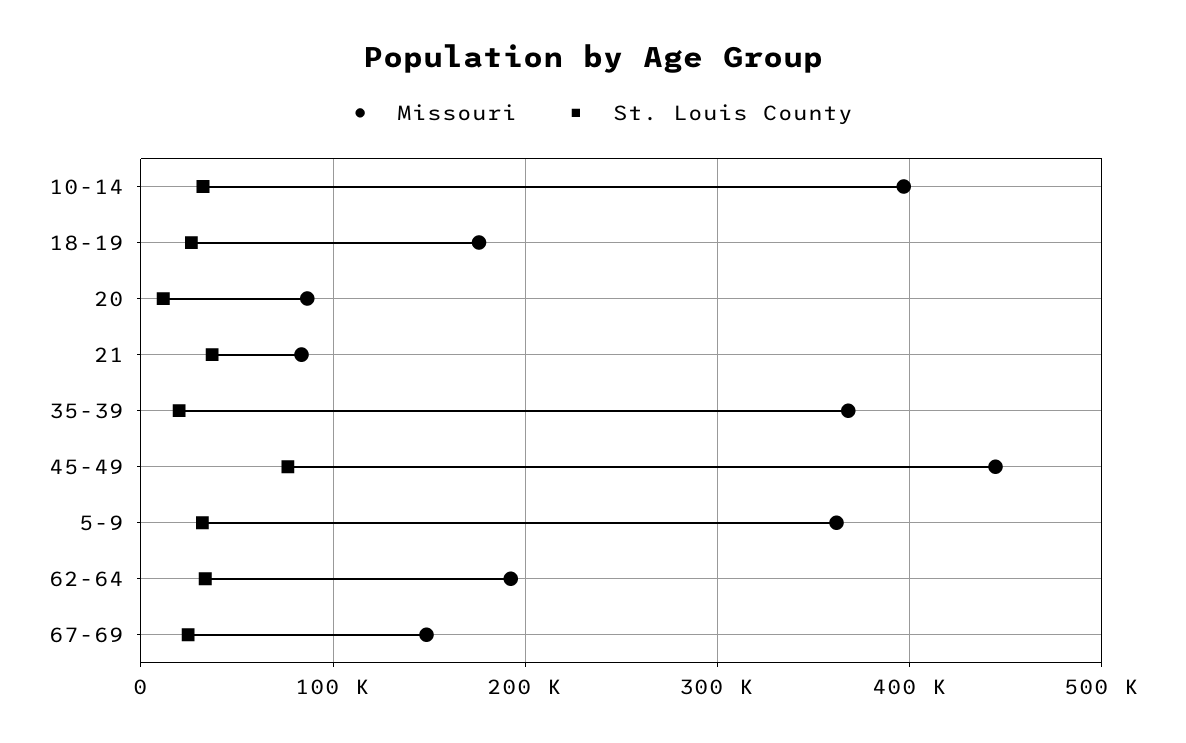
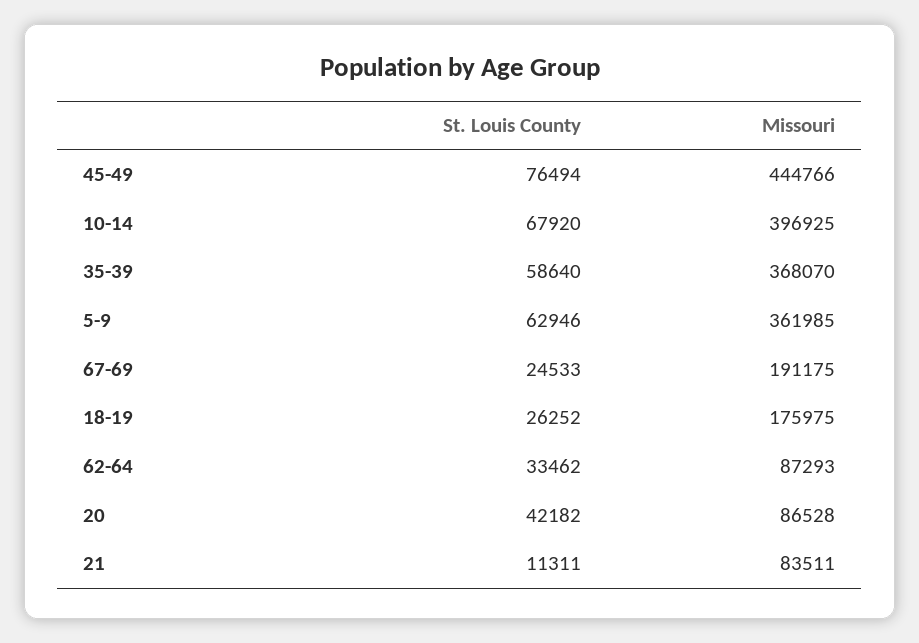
St. Louis County, 10-14: 30000 -> 67920
St. Louis County, 20: 10000 -> 42182
St. Louis County, 21: 40000 -> 11311
St. Louis County, 35-39: 20000 -> 58640
St. Louis County, 5-9: 30000 -> 62946
Missouri, 62-64: 190000 -> 87293
Missouri, 67-69: 150000 -> 191175

